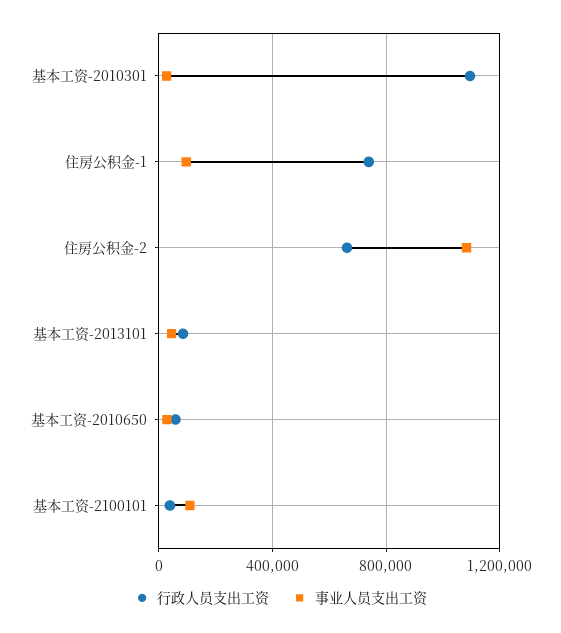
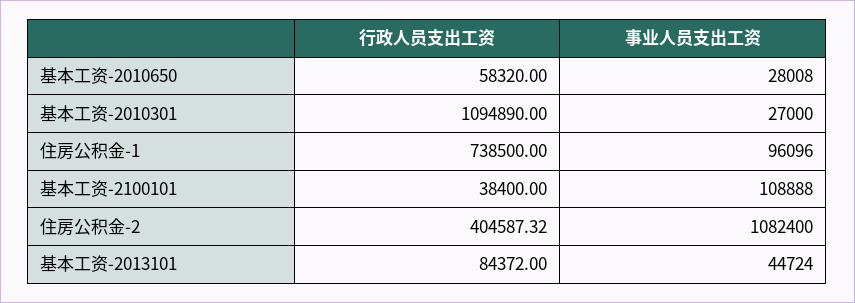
行政人员支出工资, 住房公积金-2: 650000 -> 404587.32

